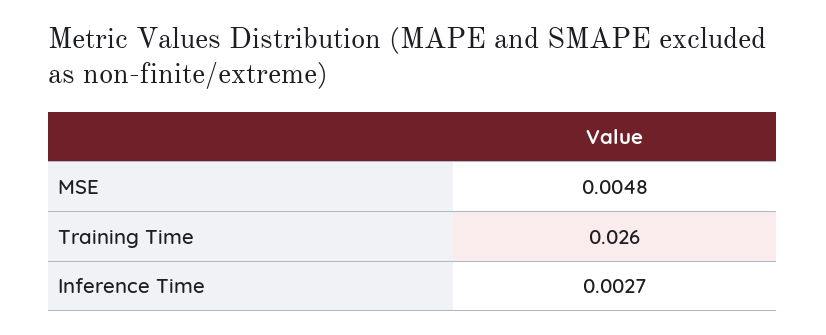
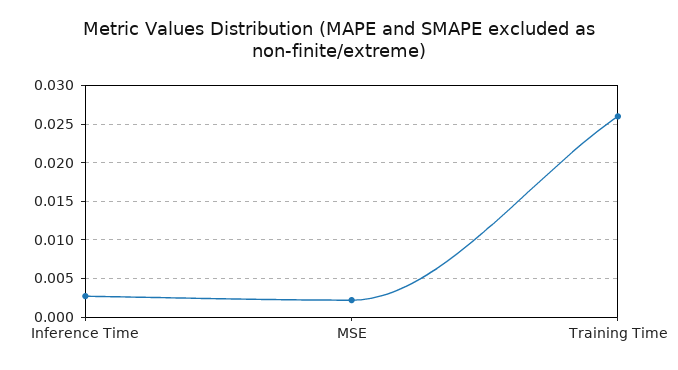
MSE: 0.0048 -> 0.002

